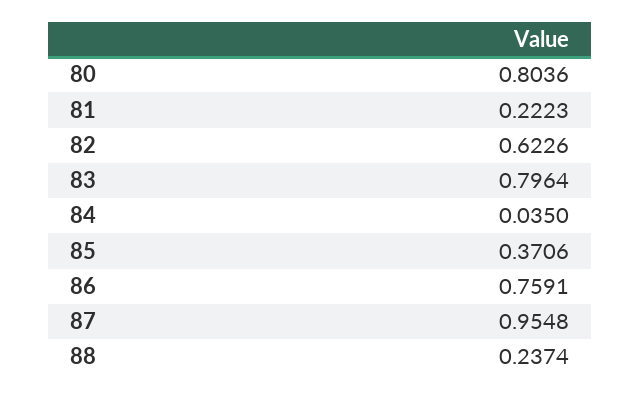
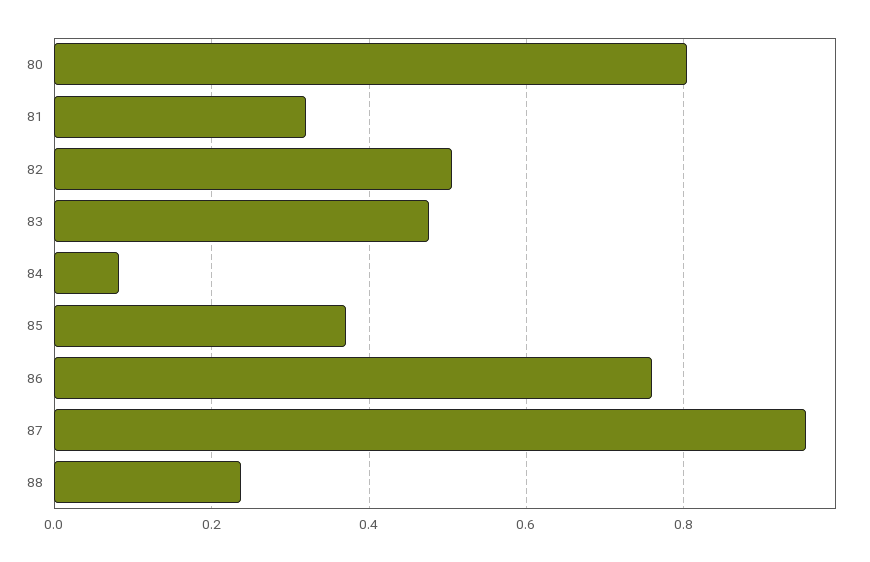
81: 0.2223 -> 0.32
82: 0.6226 -> 0.5
83: 0.7964 -> 0.48
84: 0.035 -> 0.08

